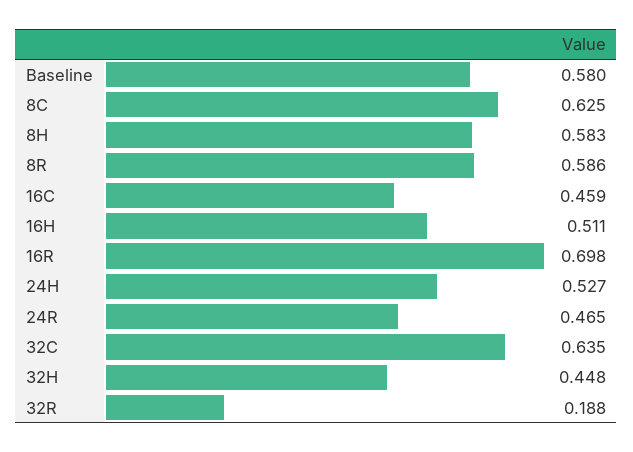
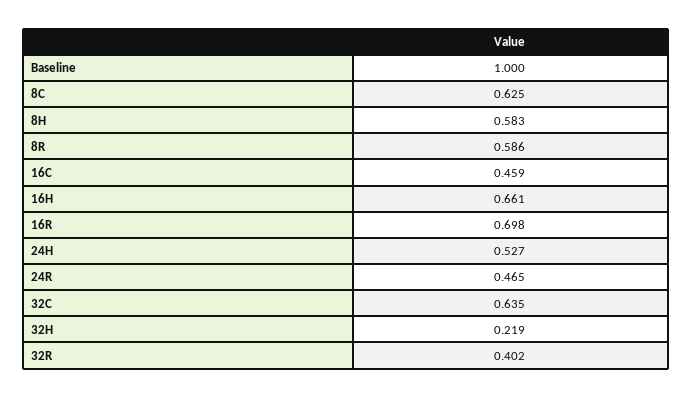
Baseline: 0.58 -> 1
16H: 0.511 -> 0.661
32H: 0.448 -> 0.219
32R: 0.188 -> 0.402

